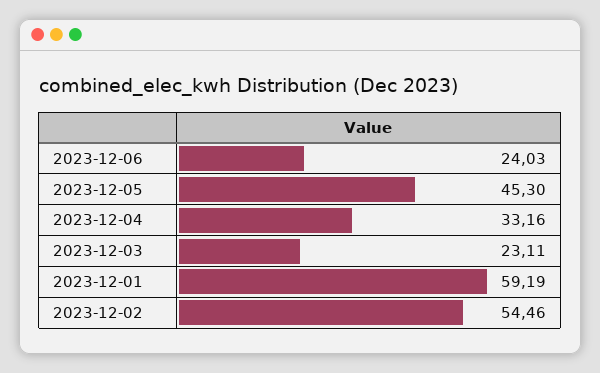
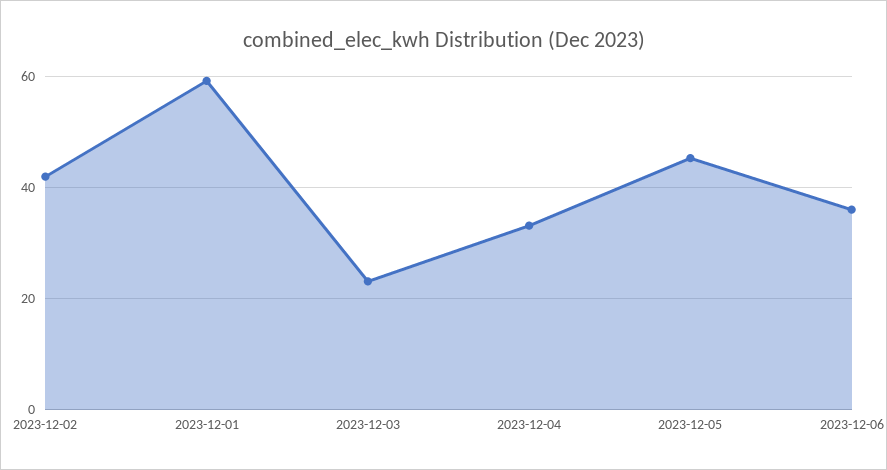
2023-12-06: 24.03 -> 36
2023-12-02: 54.46 -> 42

